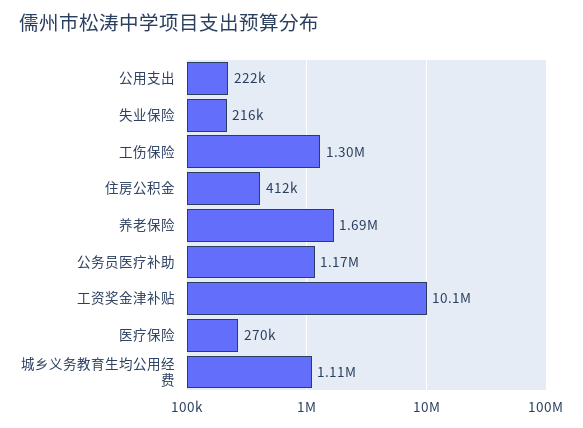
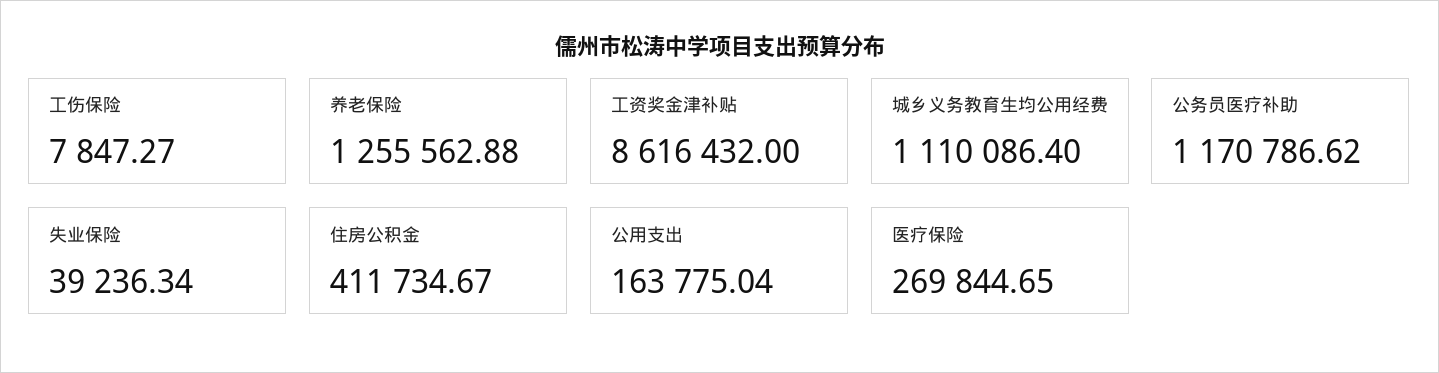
公用支出: 222000 -> 163775.04
失业保险: 216000 -> 39236.34
工伤保险: 1300000 -> 7847.27
养老保险: 1690000 -> 1255562.88
工资奖金津补贴: 10100000 -> 8616432

